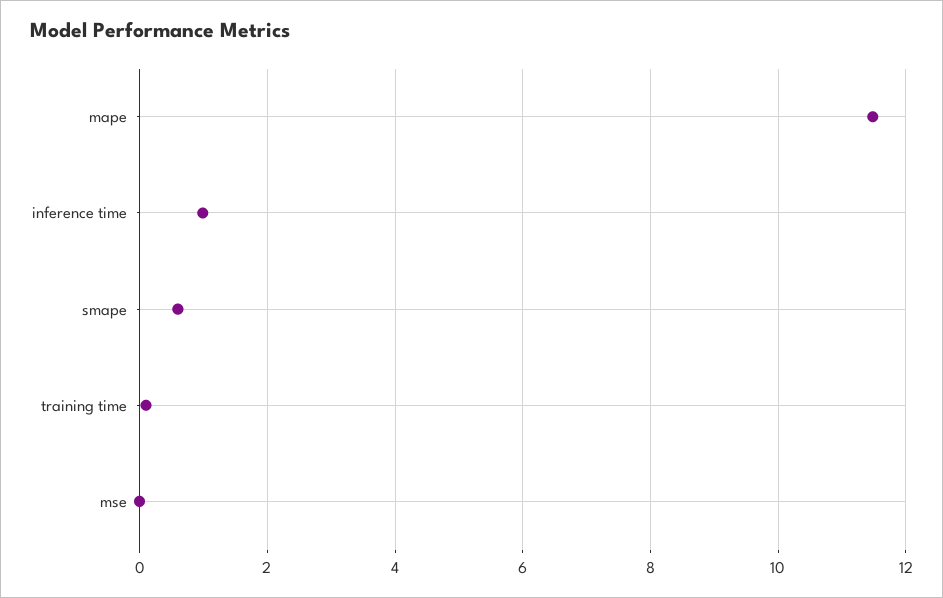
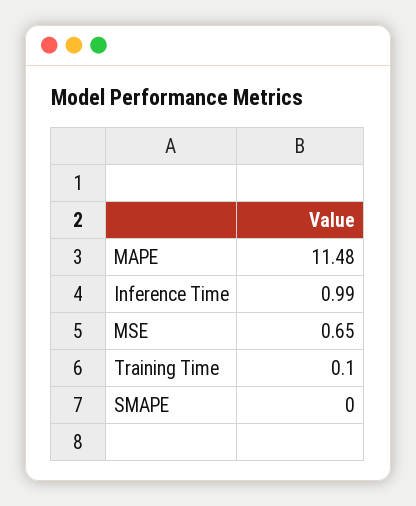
smape: 0.6 -> 0
mse: 0 -> 0.65

